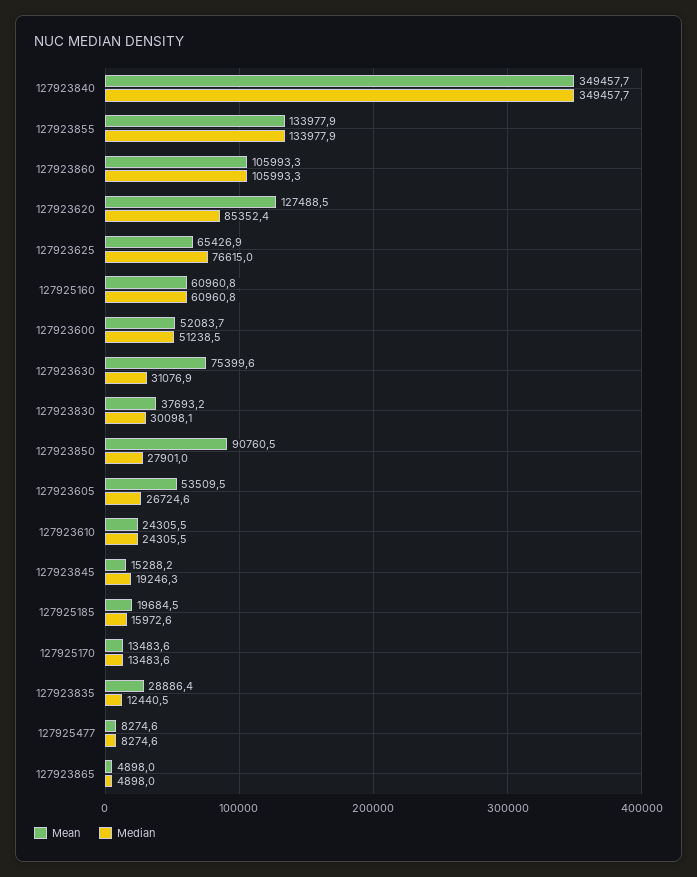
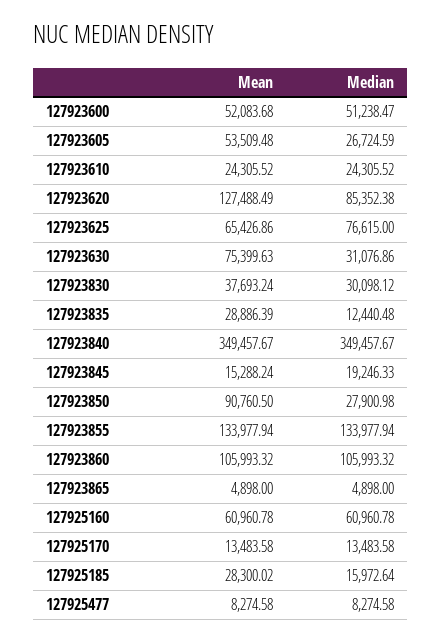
Mean, 127925185: 19684.5 -> 28300.02

